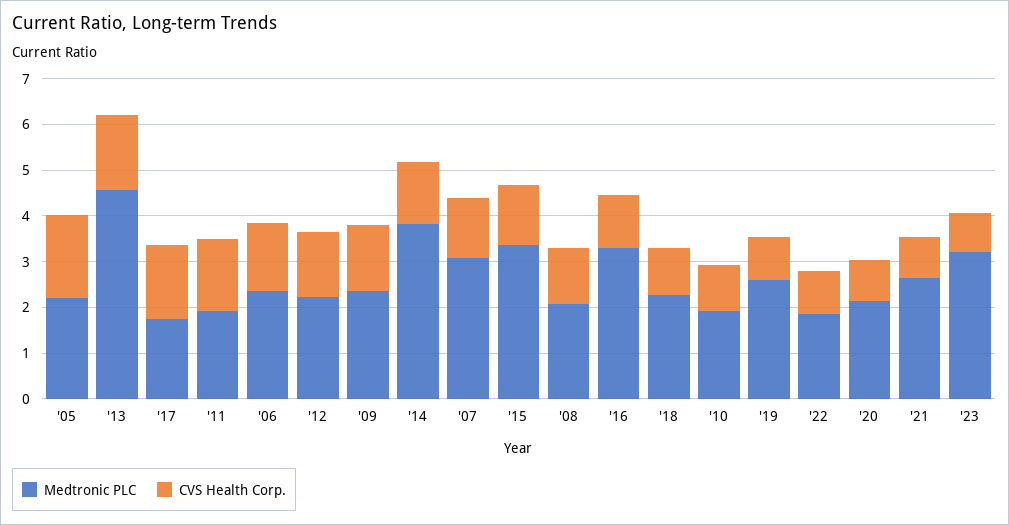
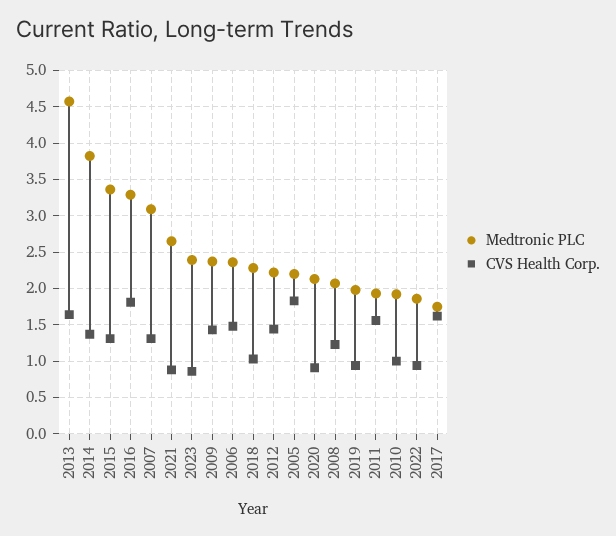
CVS Health Corp., '16: 1.2 -> 1.8
Medtronic PLC, '19: 2.6 -> 2
Medtronic PLC, '23: 3.2 -> 2.4

